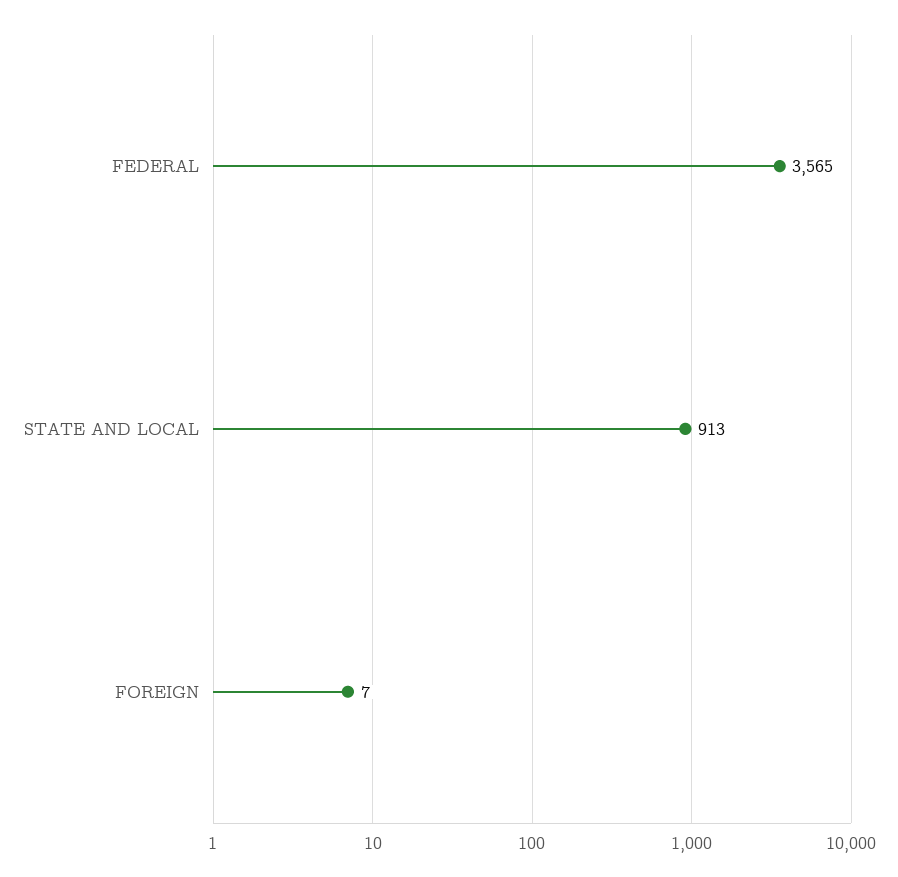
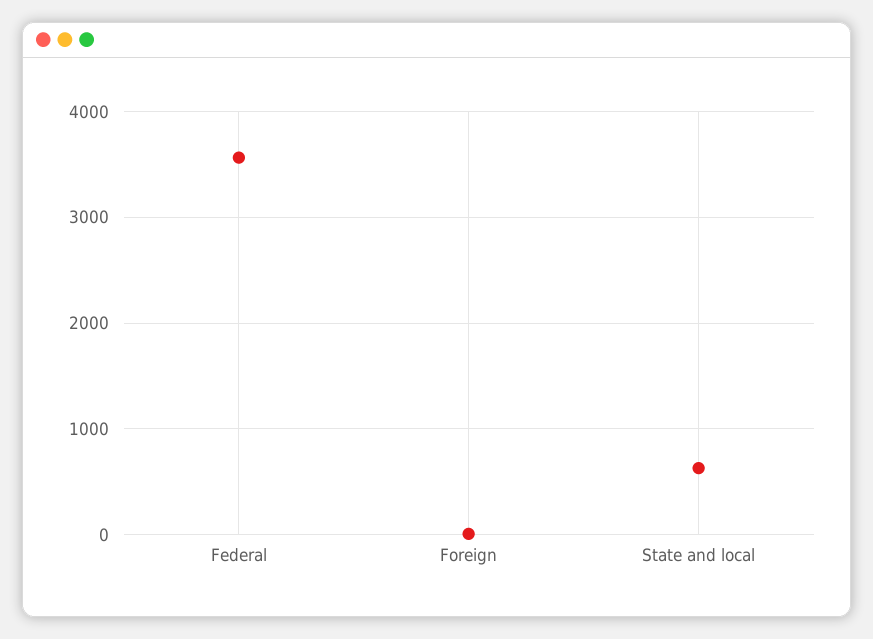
STATE AND LOCAL: 913 -> 600

